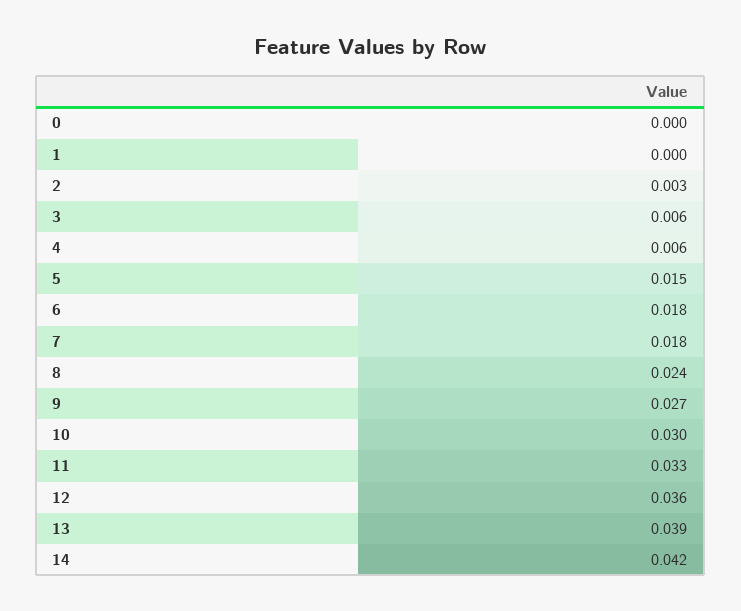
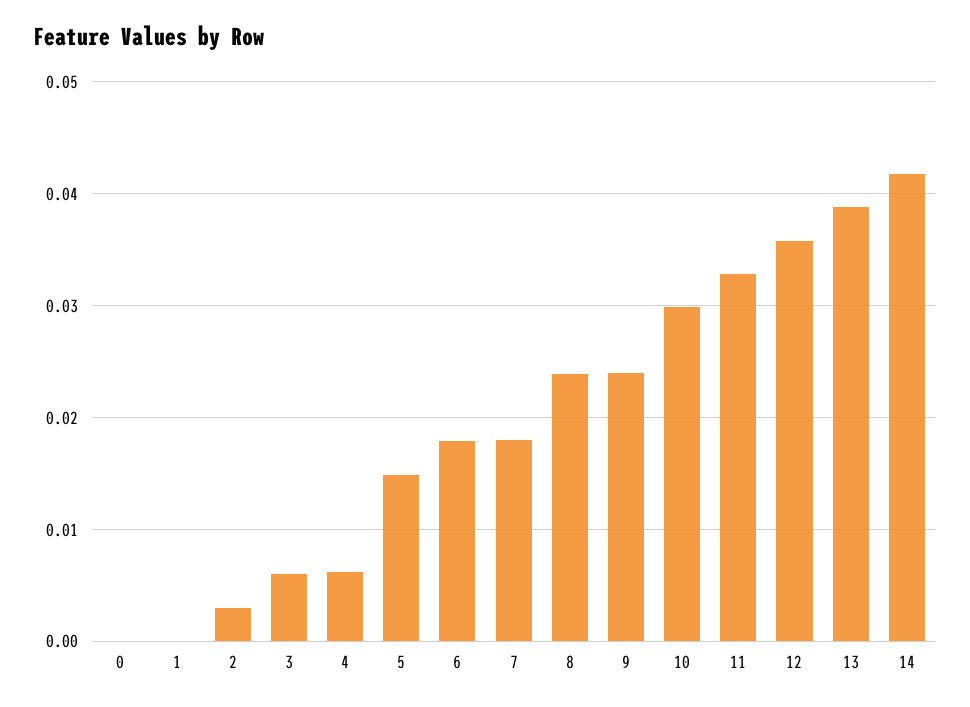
9: 0.027 -> 0.024

